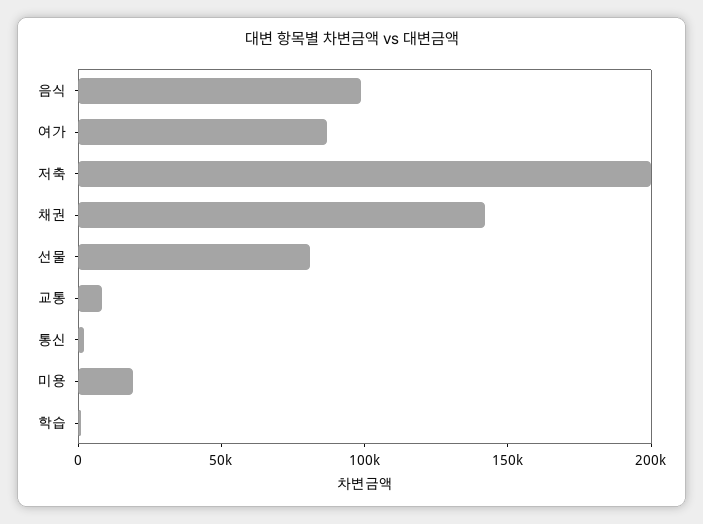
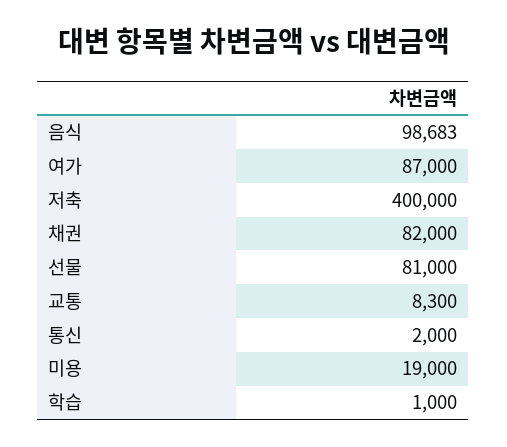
저축: 200000 -> 400000
채권: 140000 -> 82000

